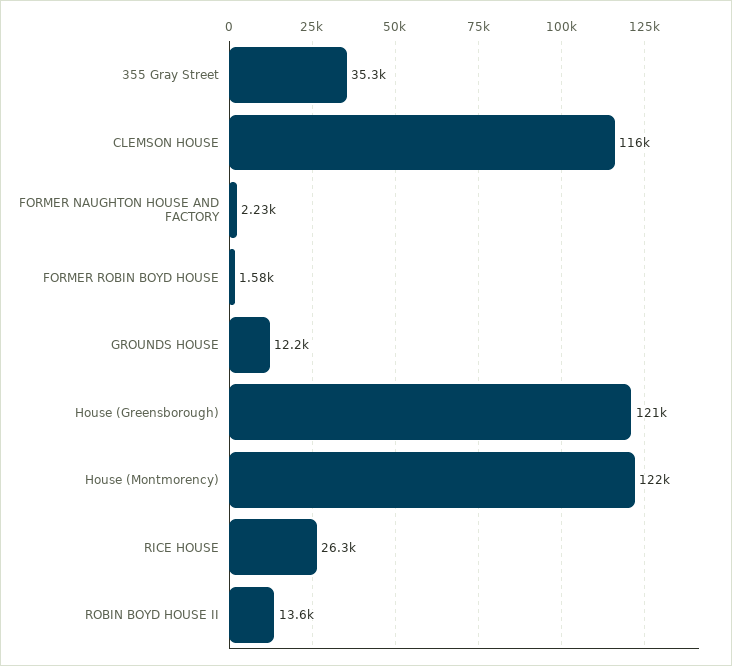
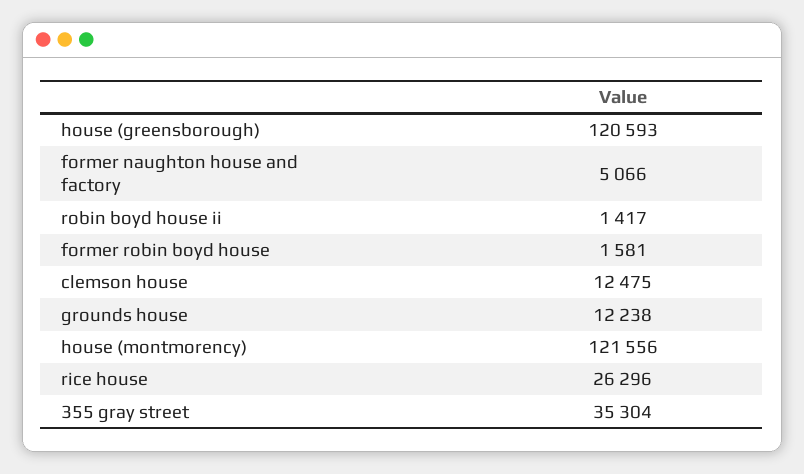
CLEMSON HOUSE: 116000 -> 12475
FORMER NAUGHTON HOUSE AND FACTORY: 2230 -> 5066
ROBIN BOYD HOUSE II: 13600 -> 1417

